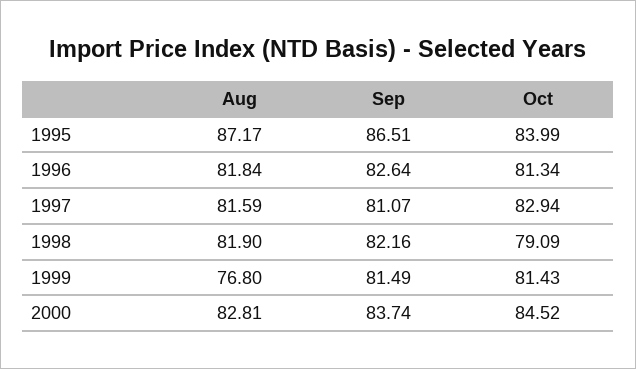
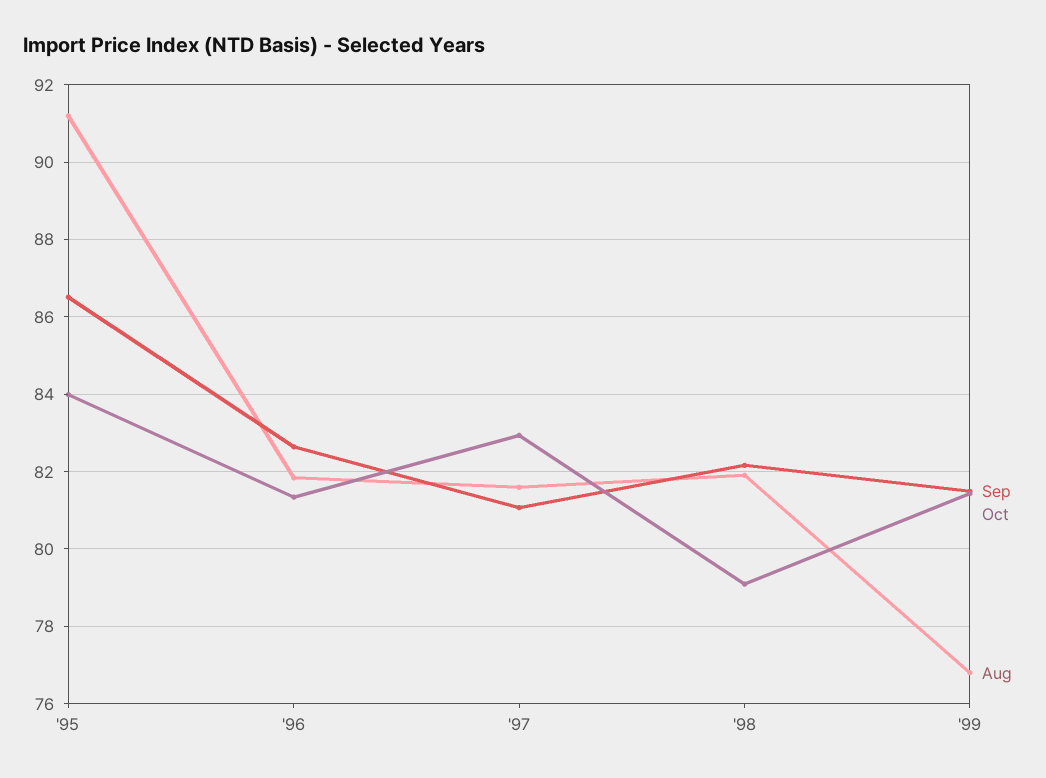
Aug, 1995: 87.17 -> 91.2
Aug, 2000: 82.81 -> none
Sep, 2000: 83.74 -> none
Oct, 2000: 84.52 -> none

